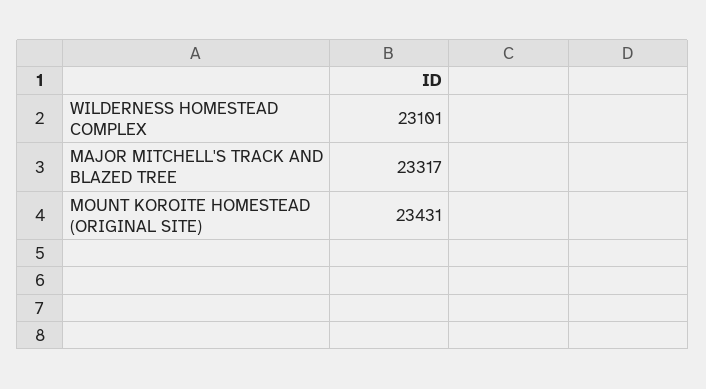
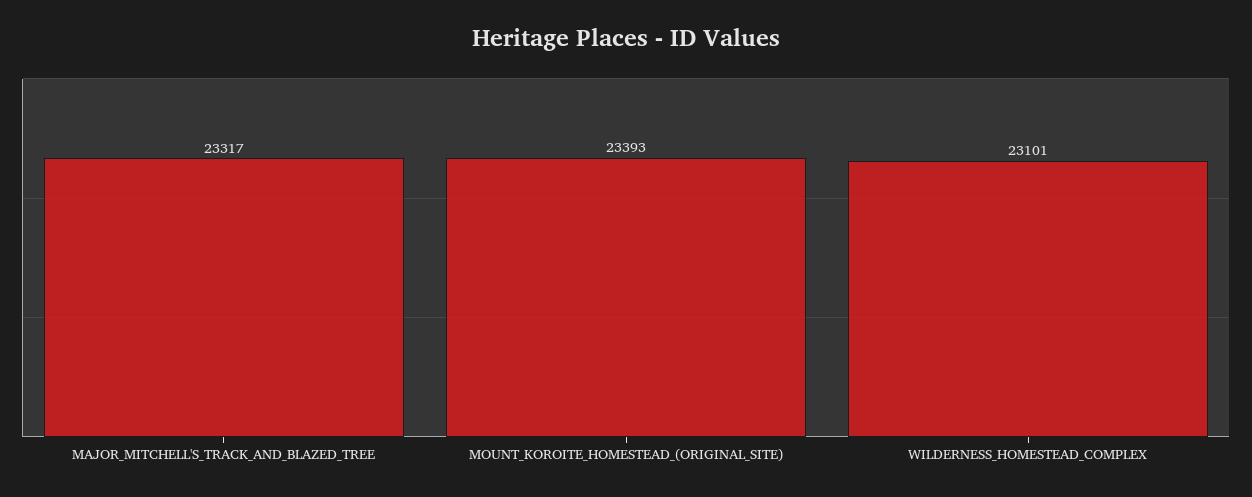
MOUNT KOROITE HOMESTEAD (ORIGINAL SITE): 23431 -> 23393

